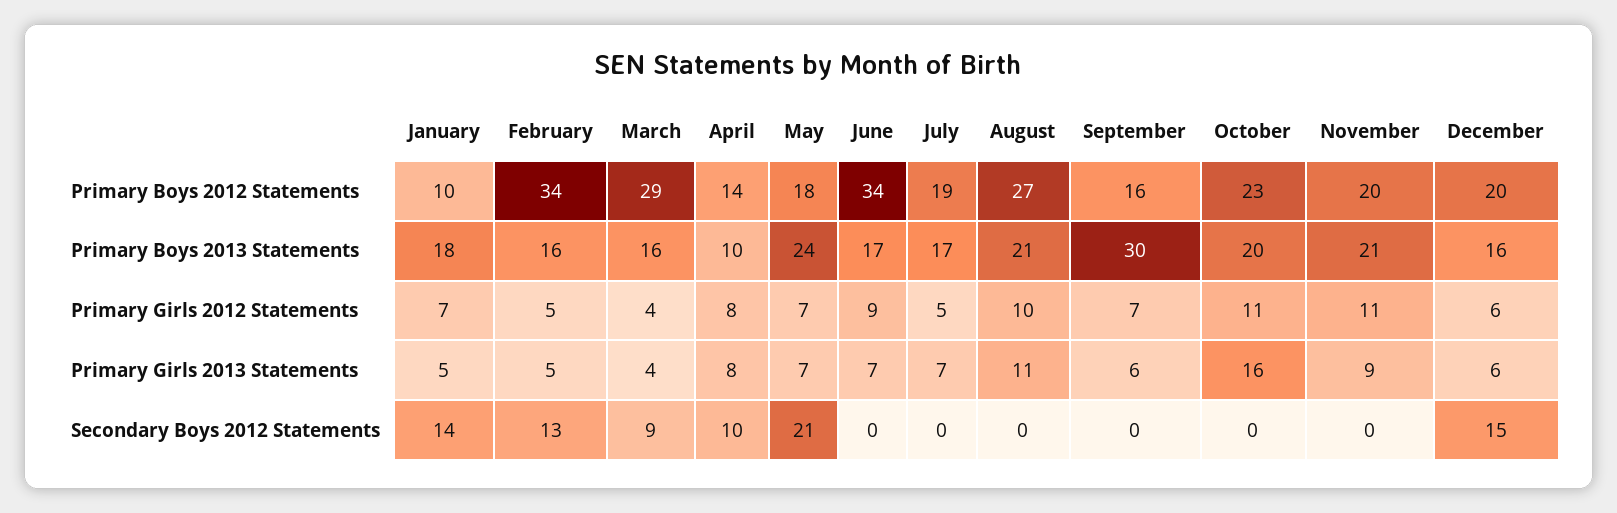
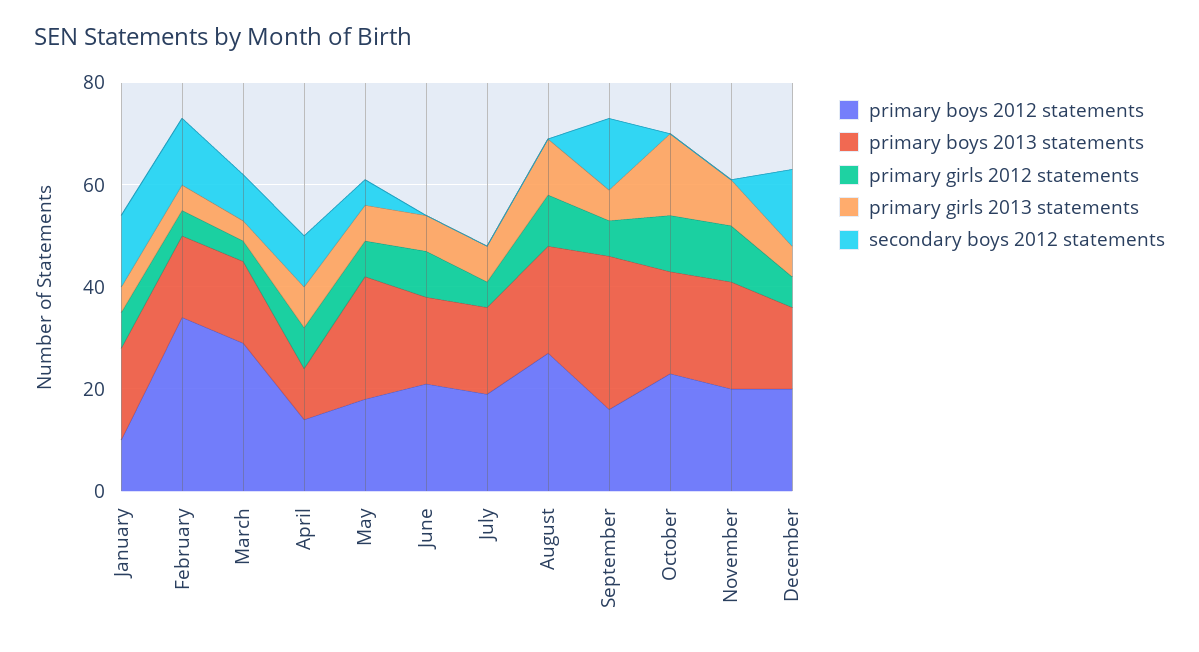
Primary Boys 2012 Statements, June: 34 -> 20
Secondary Boys 2012 Statements, May: 21 -> 5
Secondary Boys 2012 Statements, September: 0 -> 15

